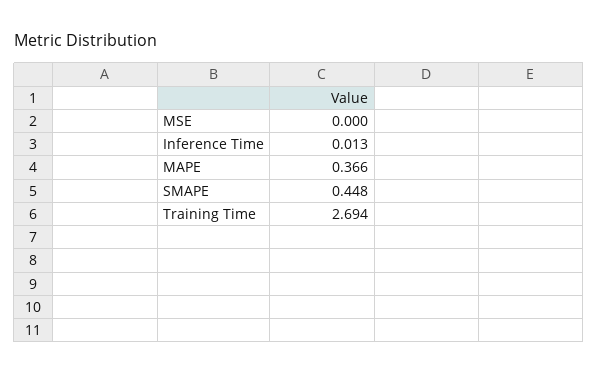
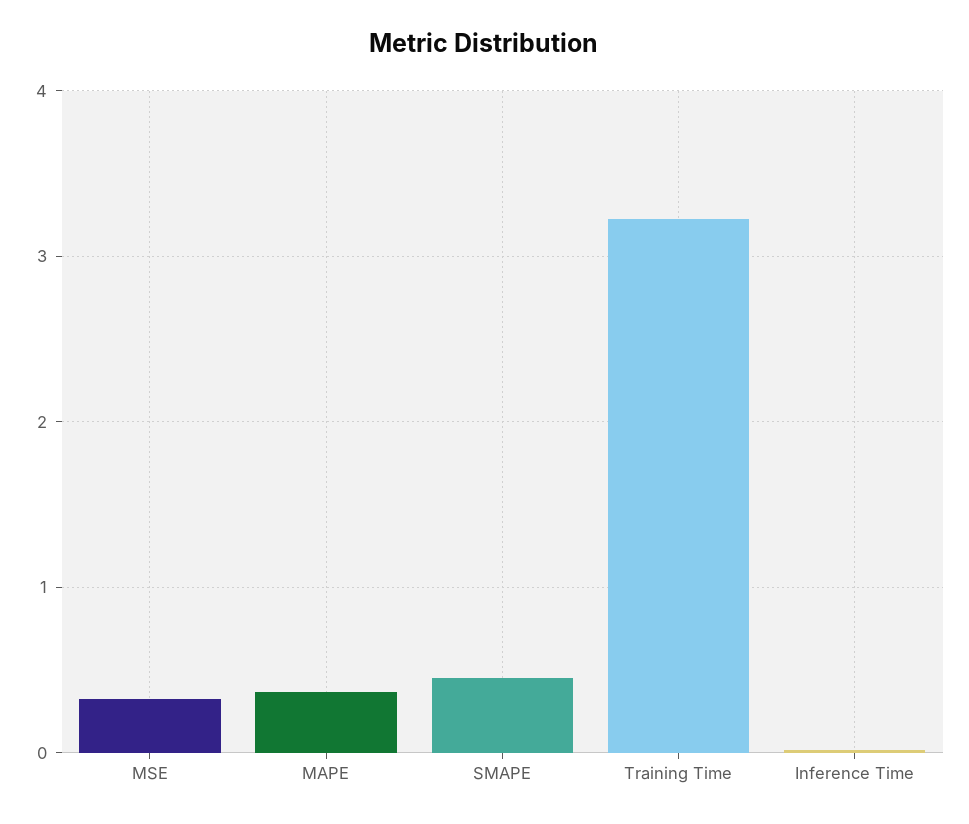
MSE: 0 -> 0.3
Training Time: 2.694 -> 3.2

